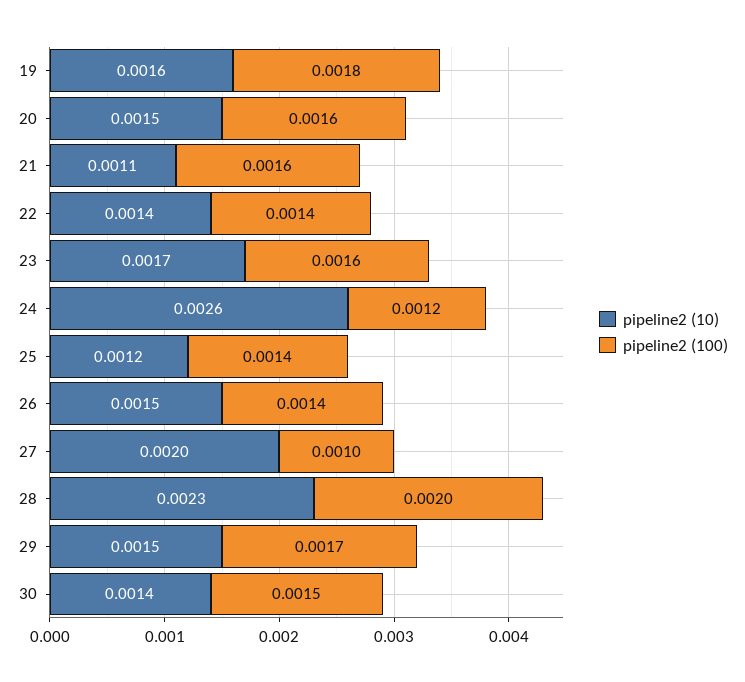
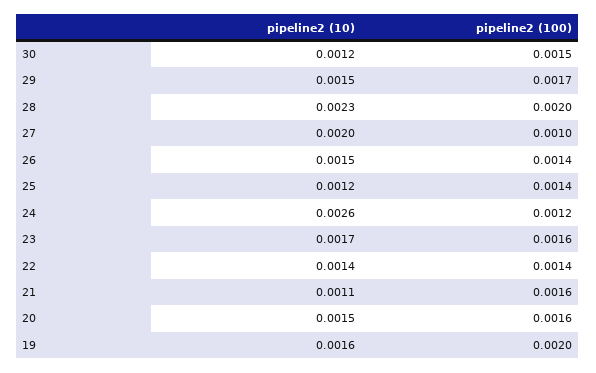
pipeline2 (100), 19: 0.0018 -> 0.002
pipeline2 (10), 30: 0.0014 -> 0.0012

